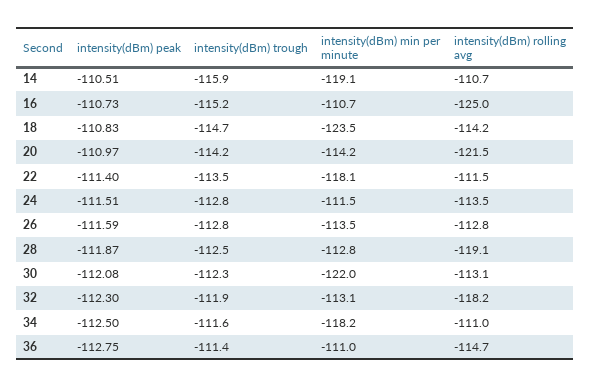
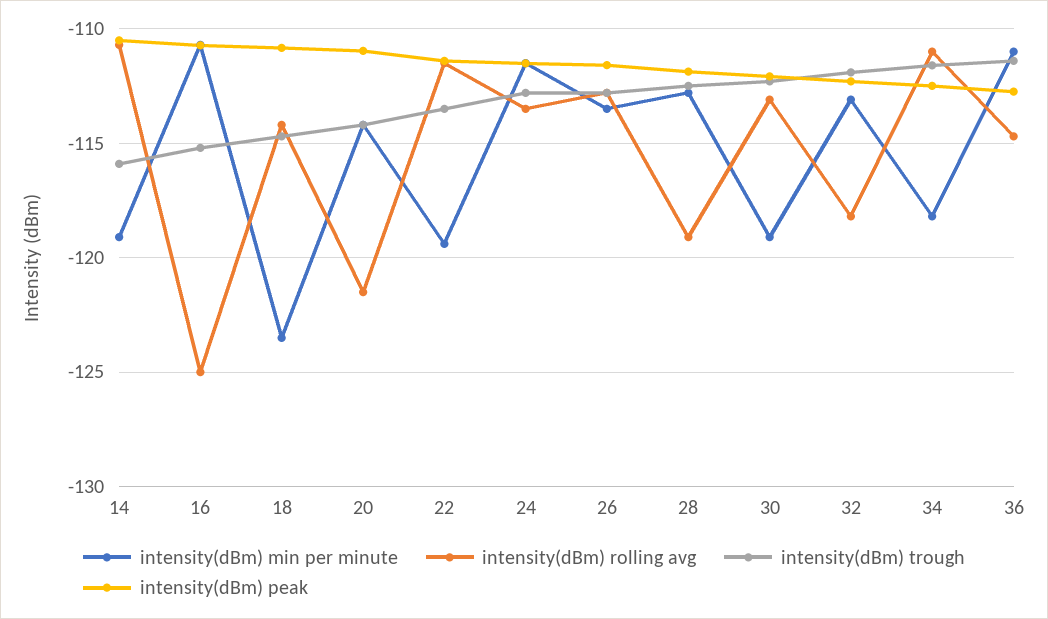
intensity(dBm) min per minute, 22: -118.1 -> -119.5
intensity(dBm) min per minute, 30: -122 -> -119

